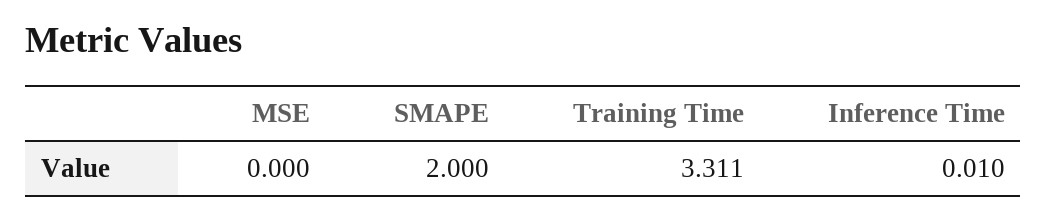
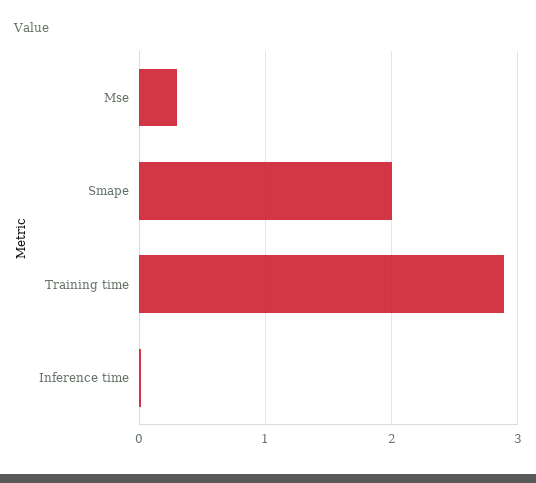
MSE: 0 -> 0.3
Training Time: 3.311 -> 2.9

